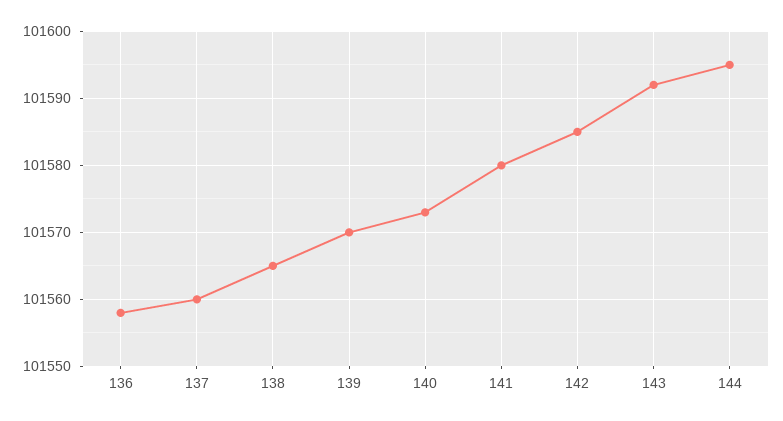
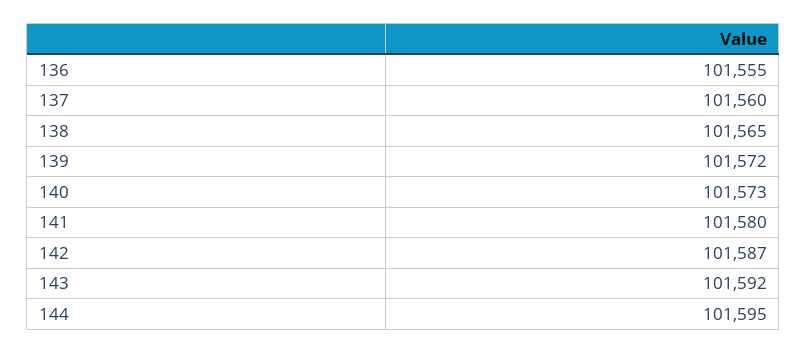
136: 101558 -> 101555
139: 101570 -> 101572
142: 101585 -> 101587

